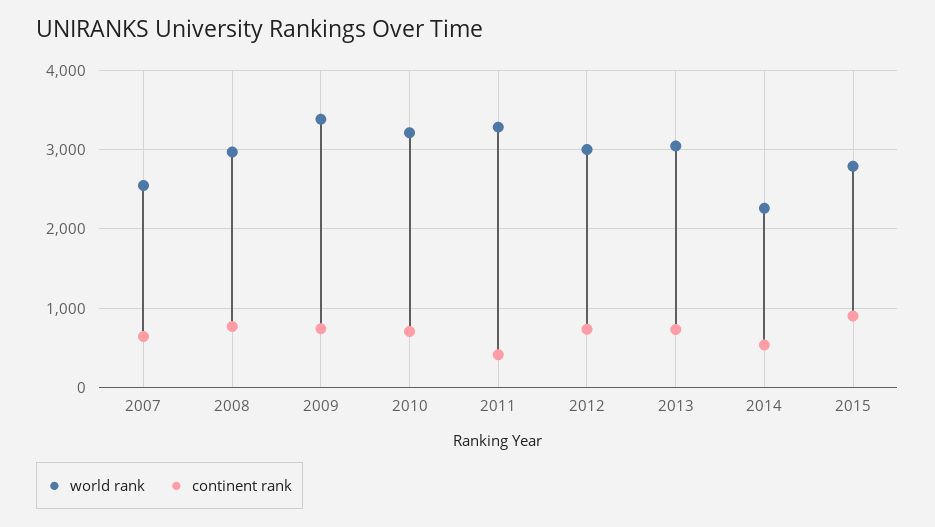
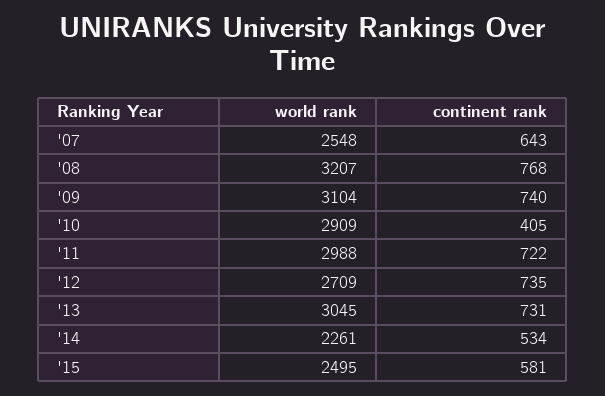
world rank, 2008: 3000 -> 3207
world rank, 2009: 3400 -> 3104
world rank, 2010: 3200 -> 2909
continent rank, 2010: 700 -> 405
world rank, 2011: 3300 -> 2988
continent rank, 2011: 400 -> 722
world rank, 2012: 3000 -> 2709
world rank, 2015: 2800 -> 2495
continent rank, 2015: 900 -> 581

